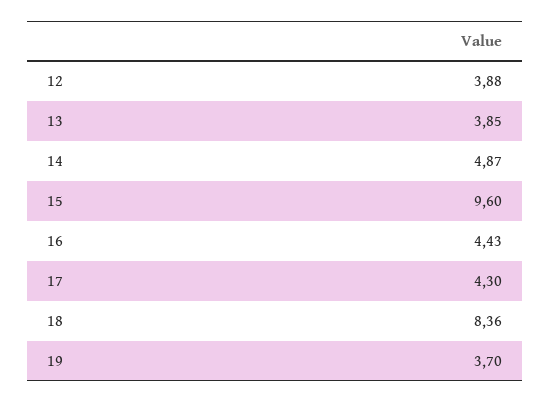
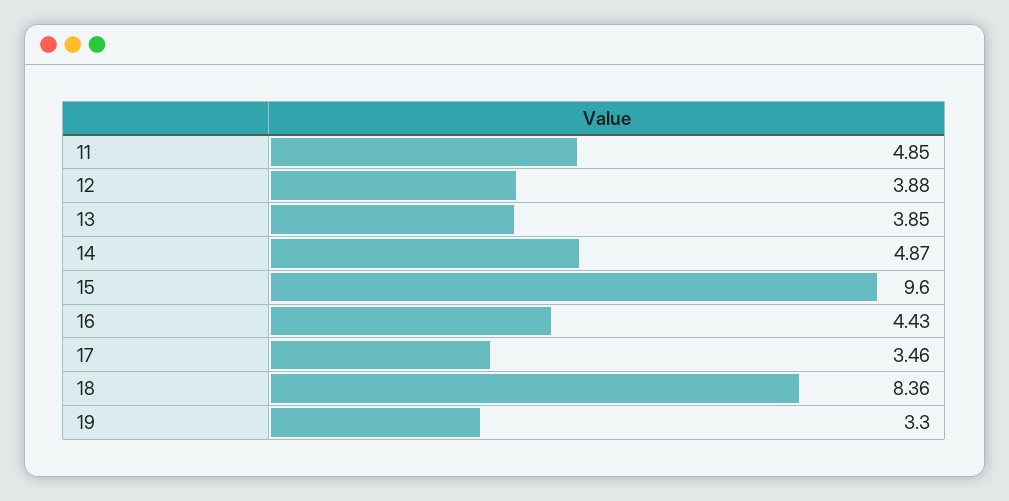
17: 4.3 -> 3.46
19: 3.7 -> 3.3
11: none -> 4.85

